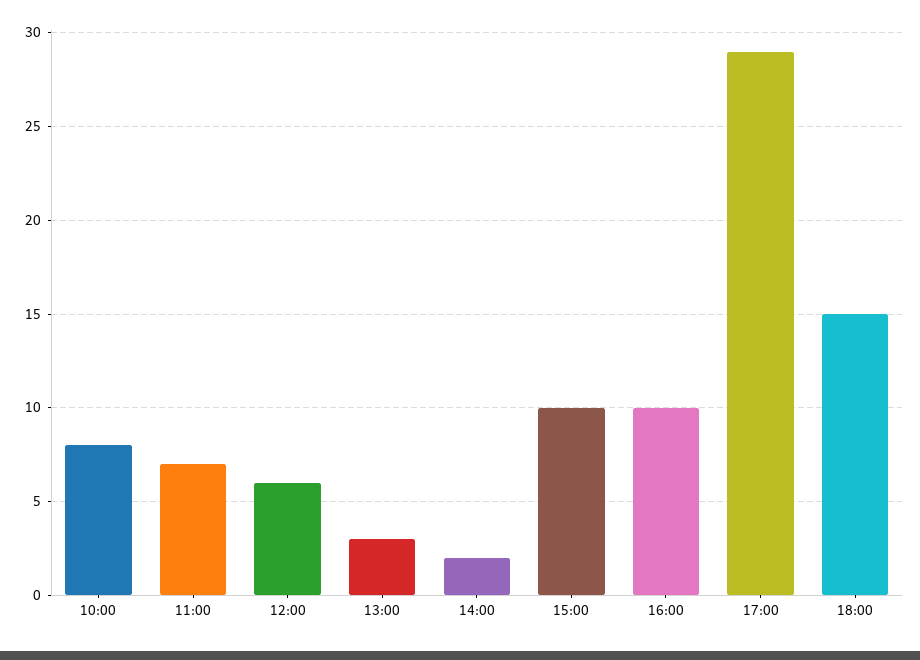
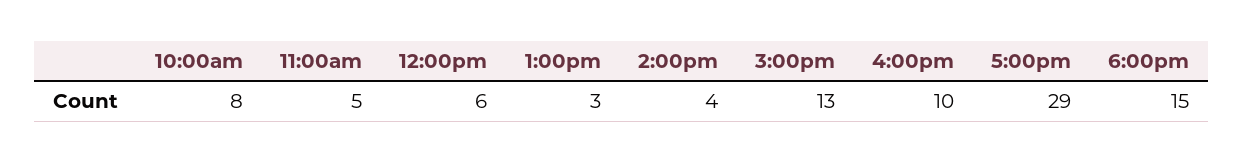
11:00: 7 -> 5
14:00: 2 -> 4
15:00: 10 -> 13

